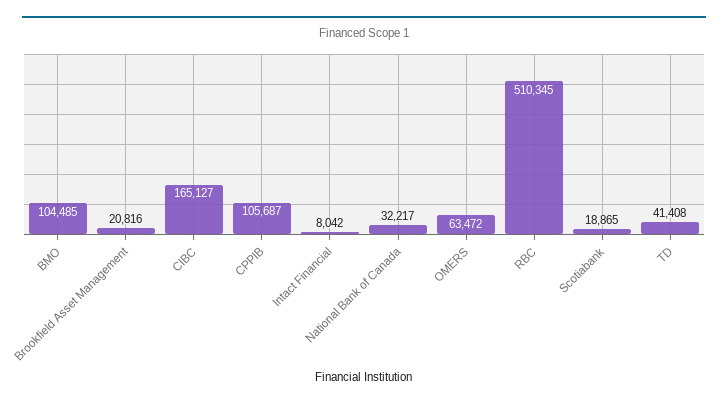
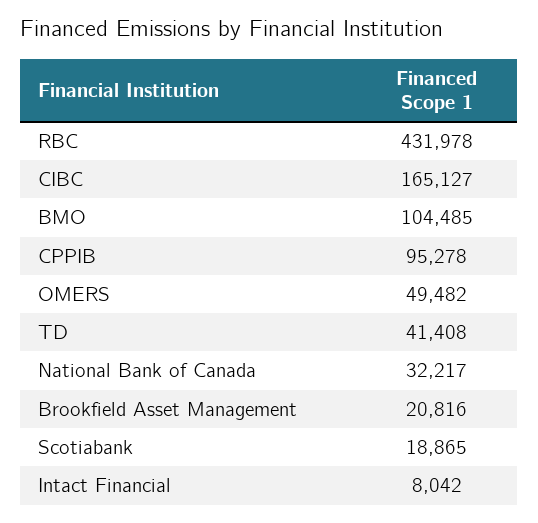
CPPIB: 105687 -> 95278
OMERS: 63472 -> 49482
RBC: 510345 -> 431978

